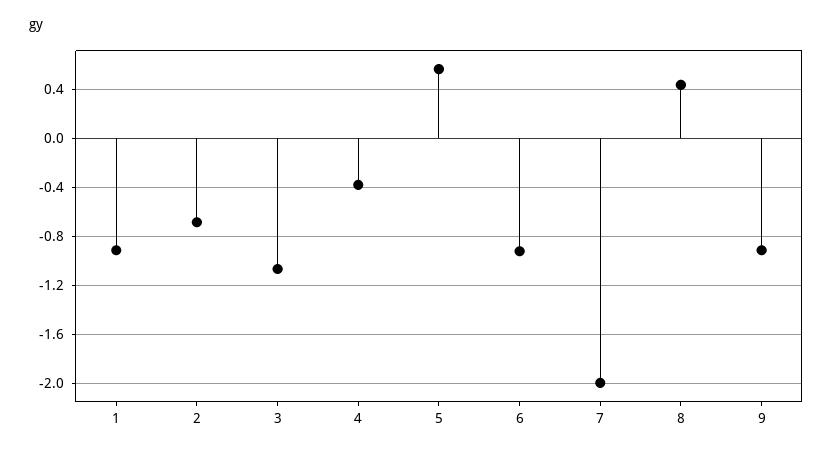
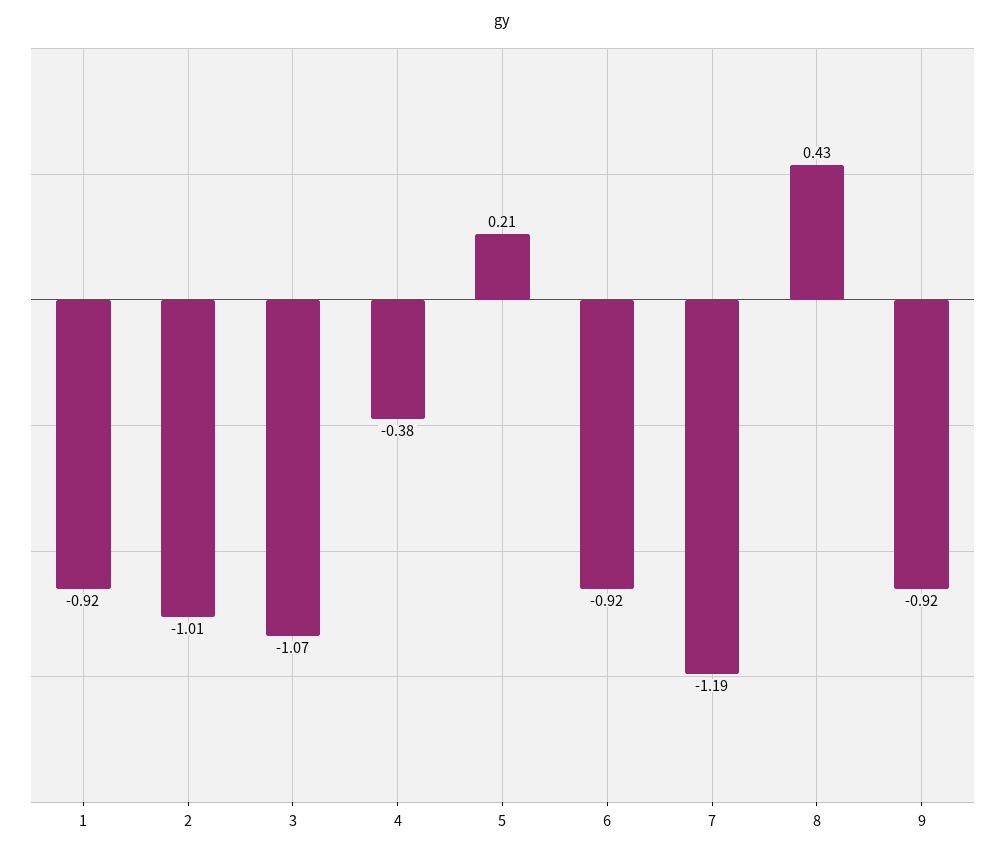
2: -0.7 -> -1.01
5: 0.55 -> 0.21
7: -2 -> -1.19

